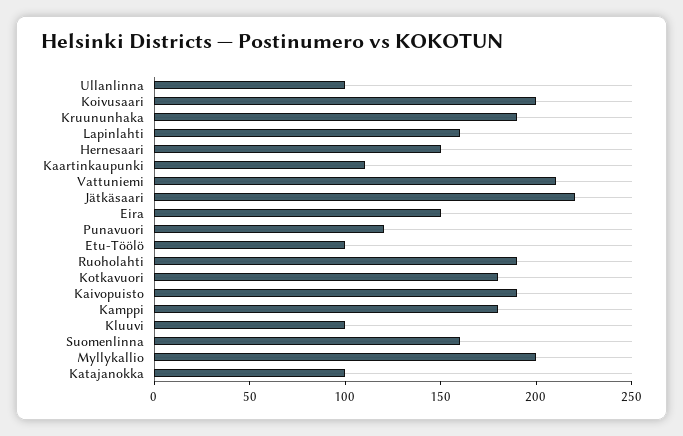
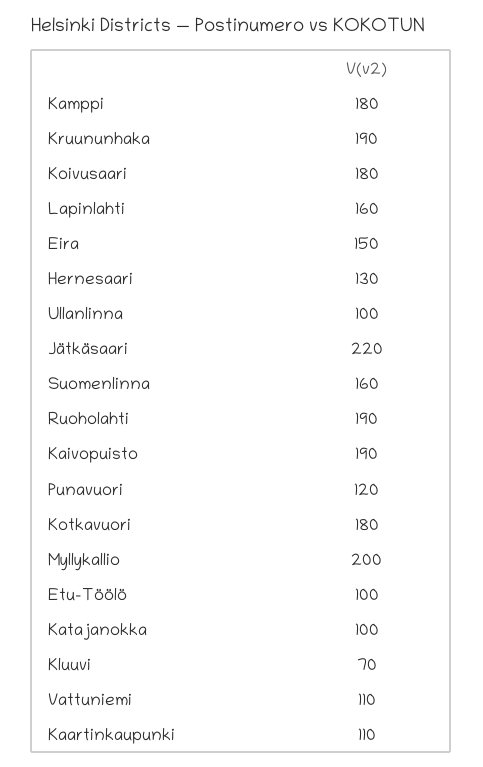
Koivusaari: 200 -> 180
Hernesaari: 150 -> 130
Vattuniemi: 210 -> 110
Kluuvi: 100 -> 70

